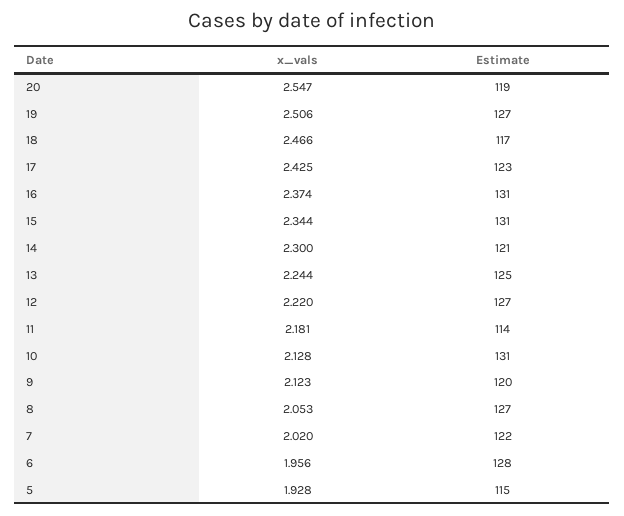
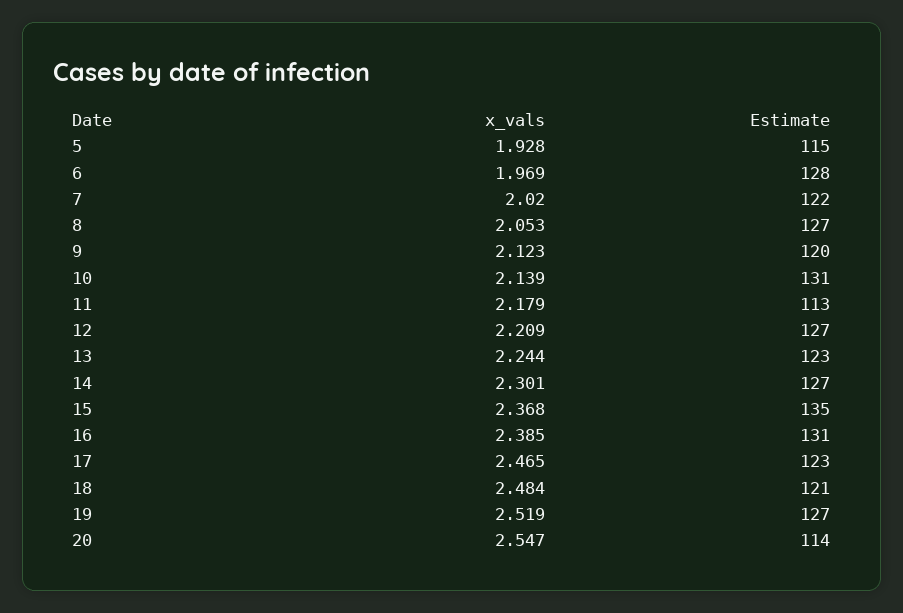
Estimate, 20: 119 -> 114
x_vals, 19: 2.506 -> 2.519
x_vals, 18: 2.466 -> 2.484
Estimate, 18: 117 -> 121
x_vals, 17: 2.425 -> 2.465
x_vals, 16: 2.374 -> 2.385
x_vals, 15: 2.344 -> 2.368
Estimate, 15: 131 -> 135
x_vals, 14: 2.3 -> 2.301
Estimate, 14: 121 -> 127
Estimate, 13: 125 -> 123
x_vals, 12: 2.22 -> 2.209
x_vals, 11: 2.181 -> 2.179
Estimate, 11: 114 -> 113
x_vals, 10: 2.128 -> 2.139
x_vals, 6: 1.956 -> 1.969

